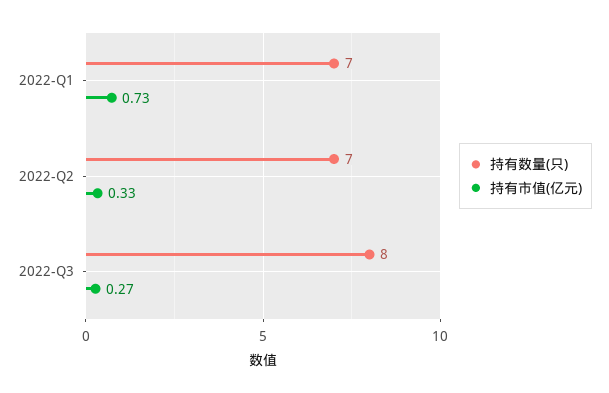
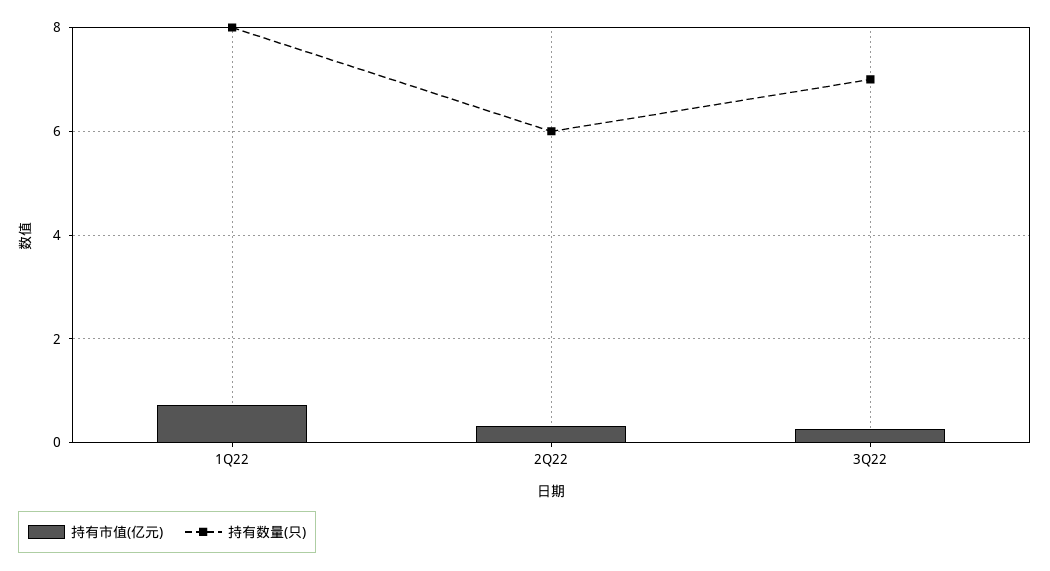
持有数量(只), 2022-Q1: 7 -> 8
持有数量(只), 2022-Q2: 7 -> 6
持有数量(只), 2022-Q3: 8 -> 7

